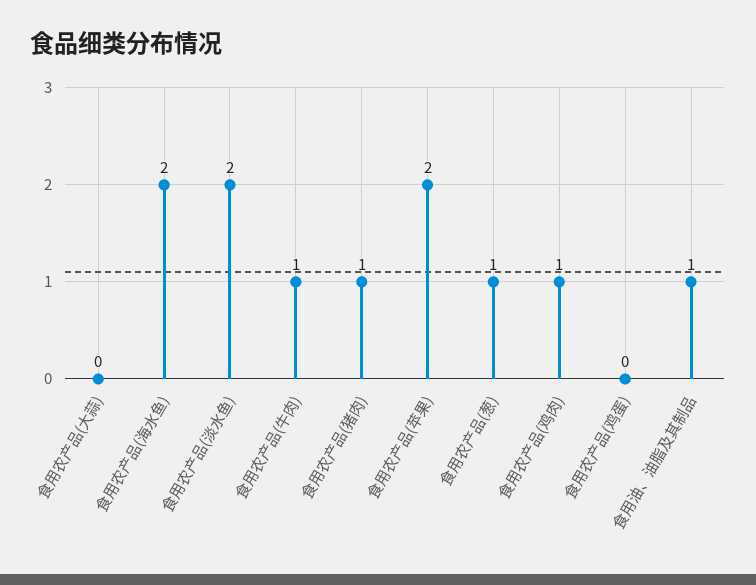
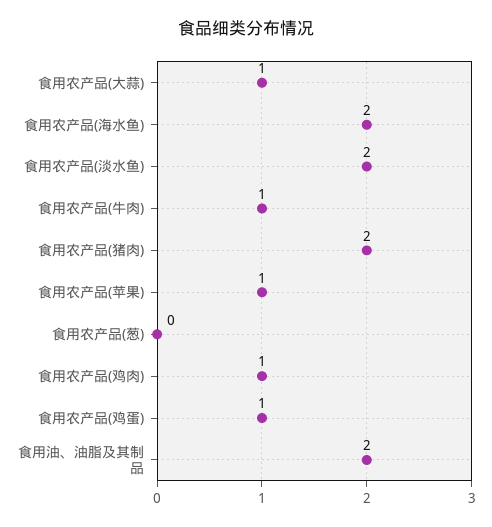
食用农产品(大蒜): 0 -> 1
食用农产品(猪肉): 1 -> 2
食用农产品(苹果): 2 -> 1
食用农产品(葱): 1 -> 0
食用农产品(鸡蛋): 0 -> 1
食用油、油脂及其制品: 1 -> 2

